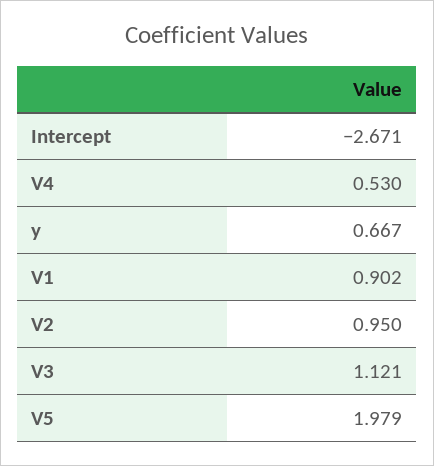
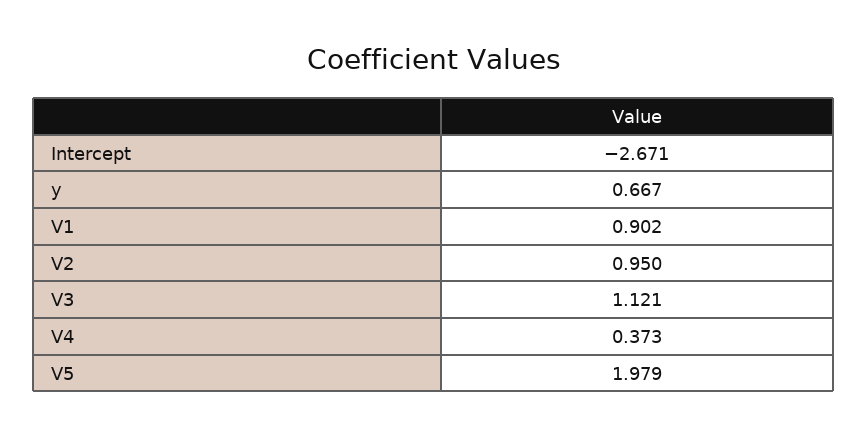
V4: 0.53 -> 0.373

